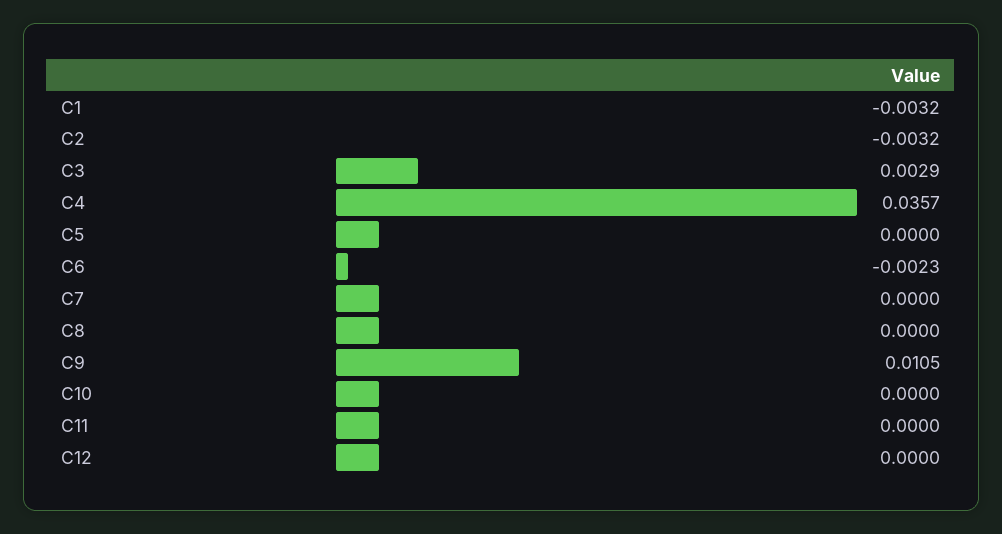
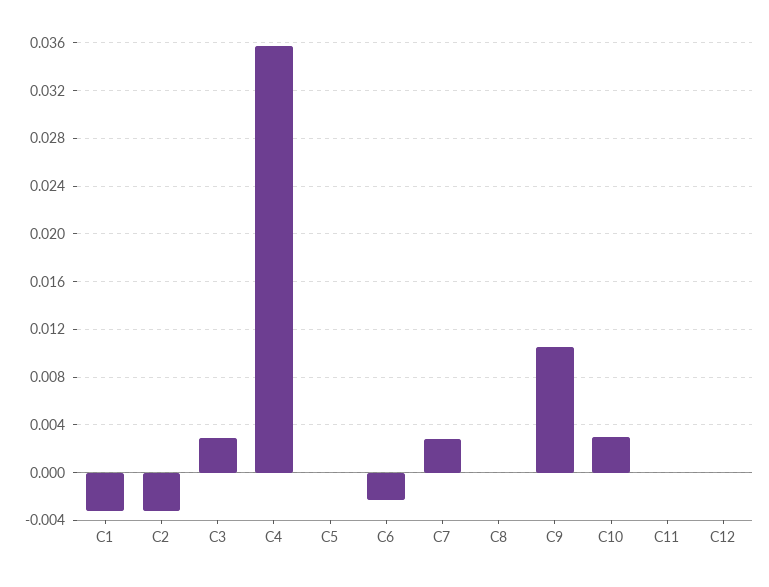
C7: 0 -> 0.003
C10: 0 -> 0.003

